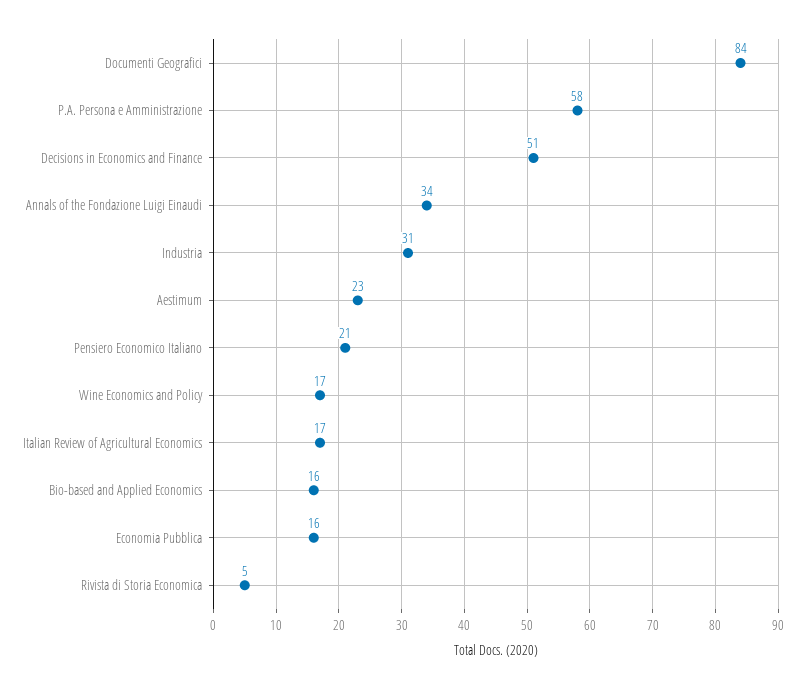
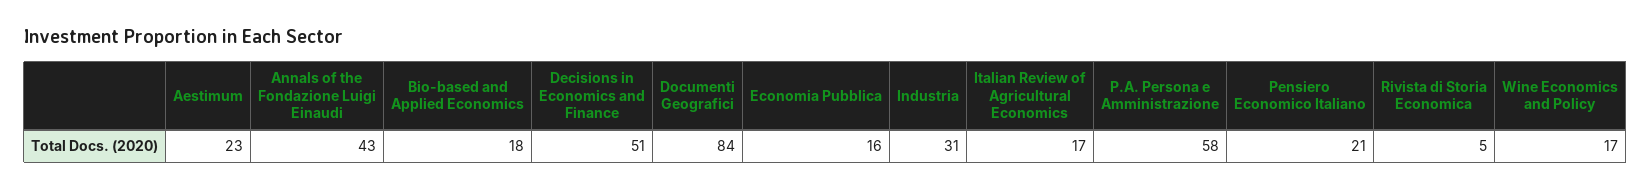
Annals of the Fondazione Luigi Einaudi: 34 -> 43
Bio-based and Applied Economics: 16 -> 18

